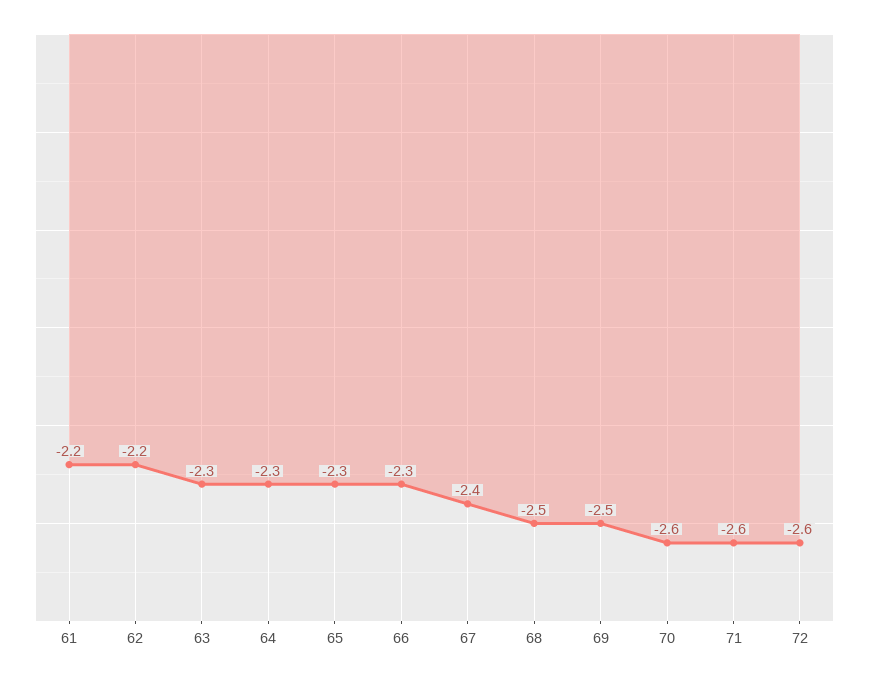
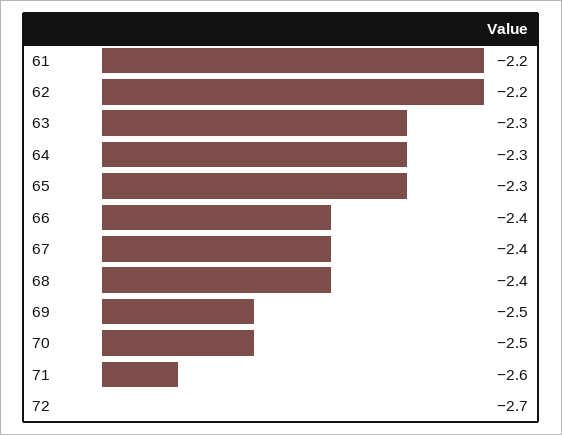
66: -2.3 -> -2.4
68: -2.5 -> -2.4
70: -2.6 -> -2.5
72: -2.6 -> -2.7

